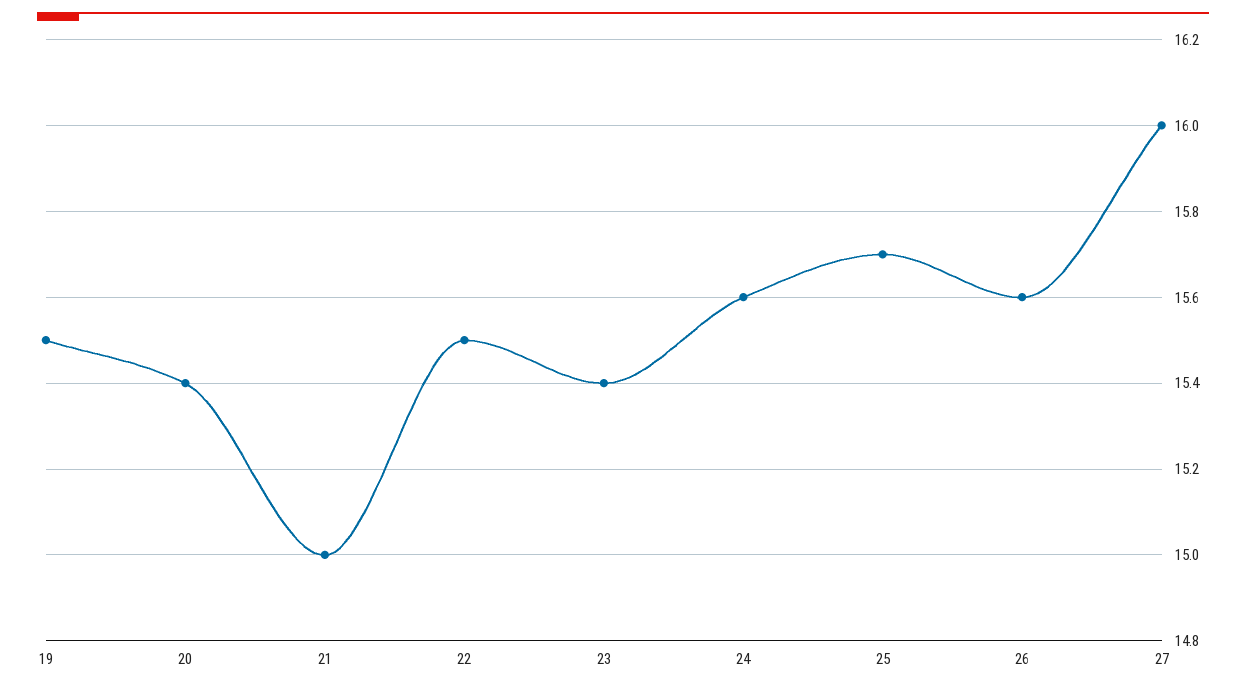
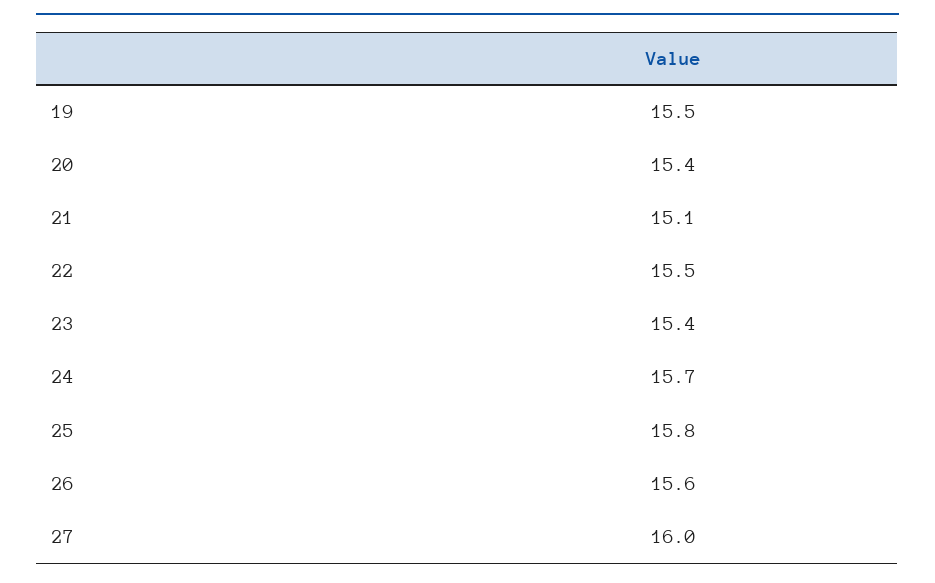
21: 15 -> 15.1
24: 15.6 -> 15.7
25: 15.7 -> 15.8

